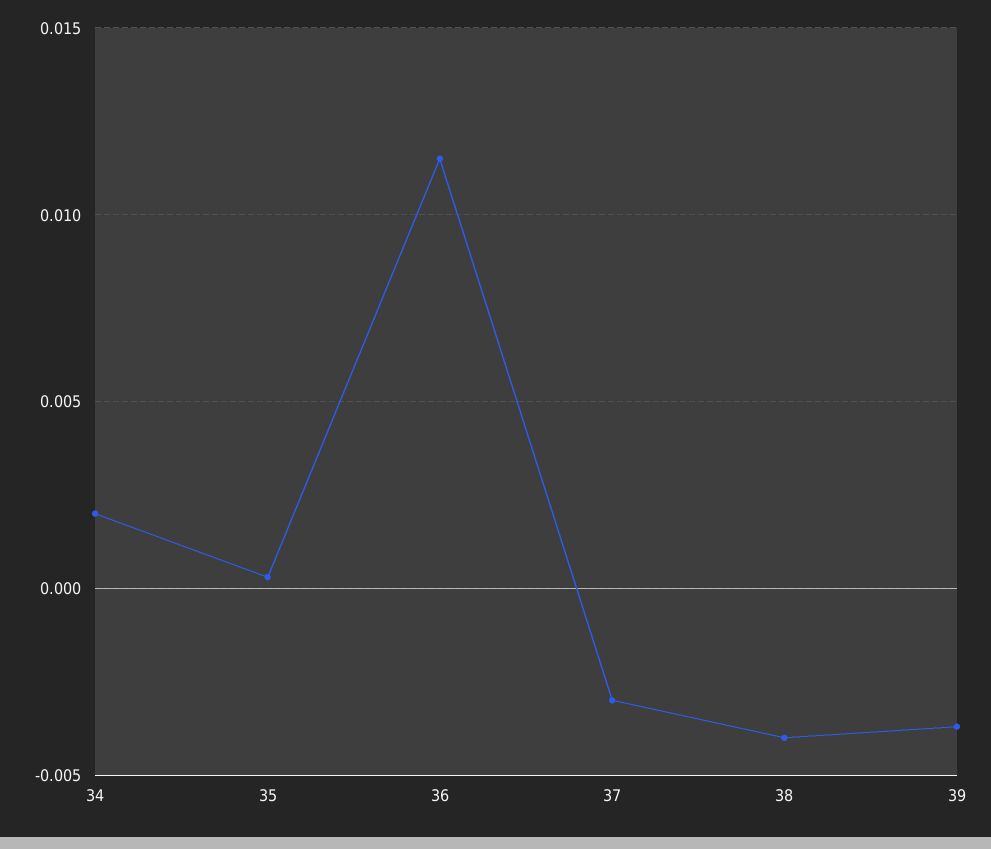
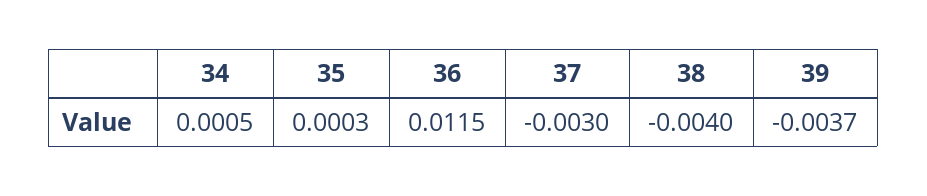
34: 0.002 -> 0.0005

